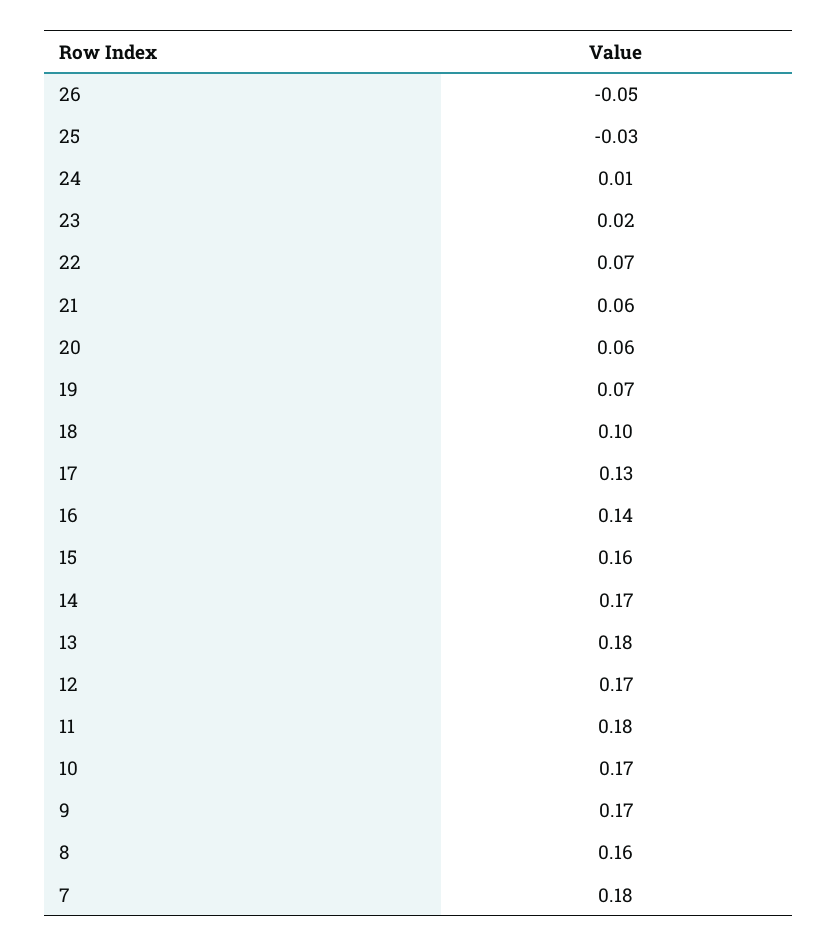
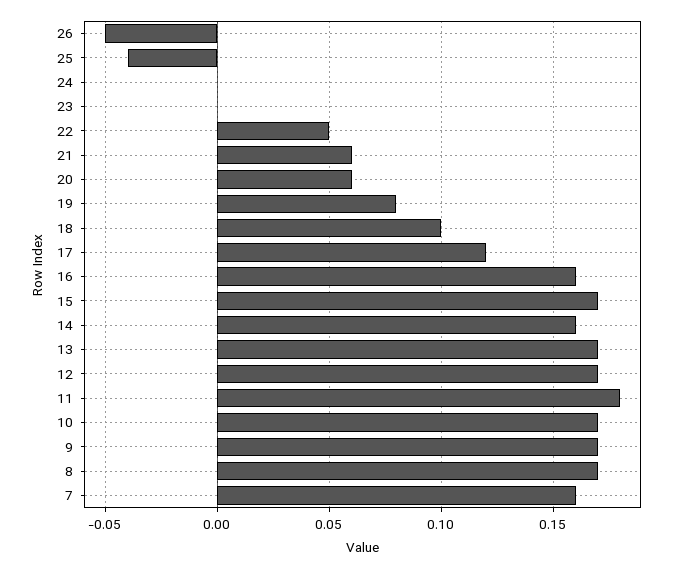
25: -0.03 -> -0.04
24: 0.01 -> 0
23: 0.02 -> 0
22: 0.07 -> 0.05
19: 0.07 -> 0.08
17: 0.13 -> 0.12
16: 0.14 -> 0.16
15: 0.16 -> 0.17
14: 0.17 -> 0.16
13: 0.18 -> 0.17
8: 0.16 -> 0.17
7: 0.18 -> 0.16

